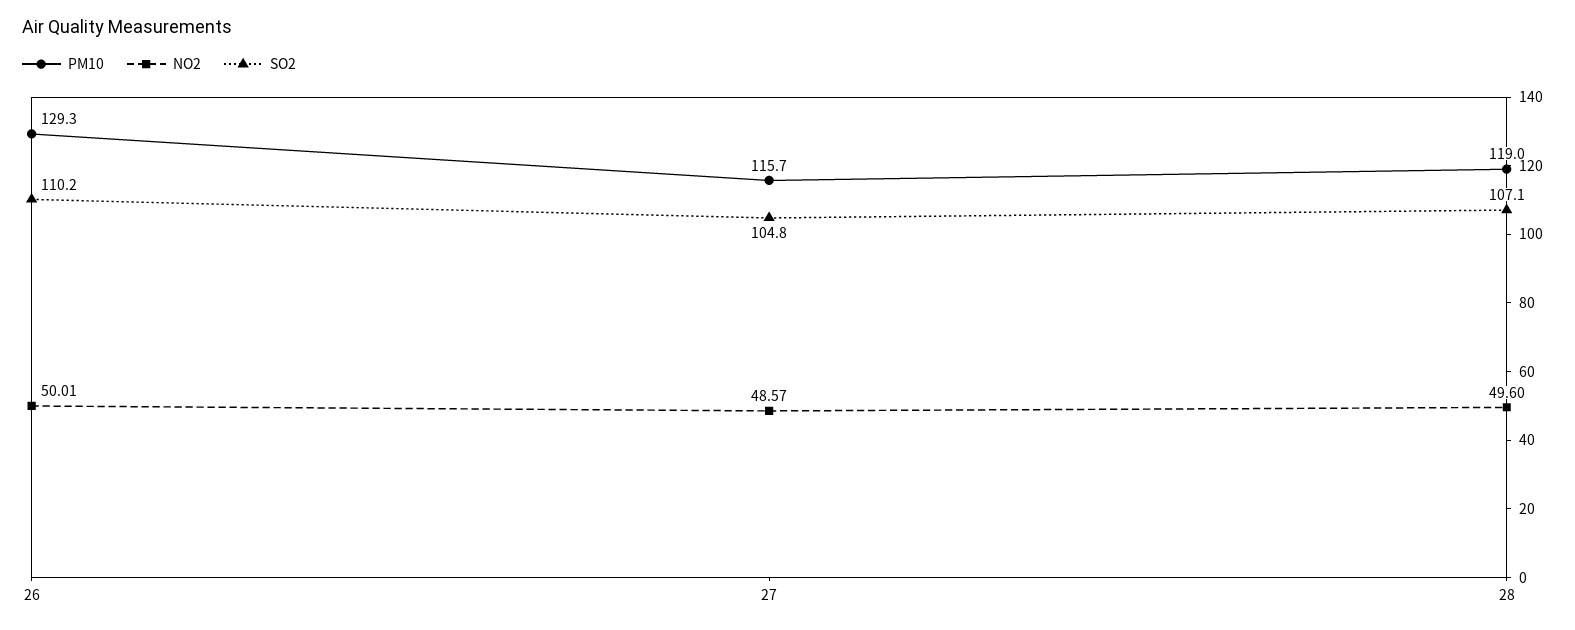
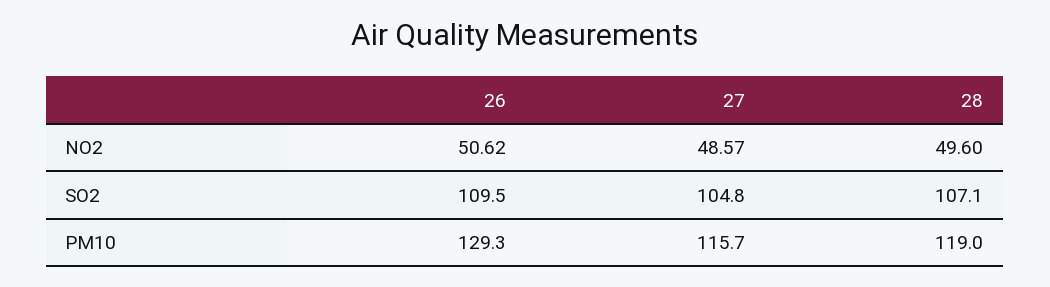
NO2, 26: 50.01 -> 50.62
SO2, 26: 110.2 -> 109.5

